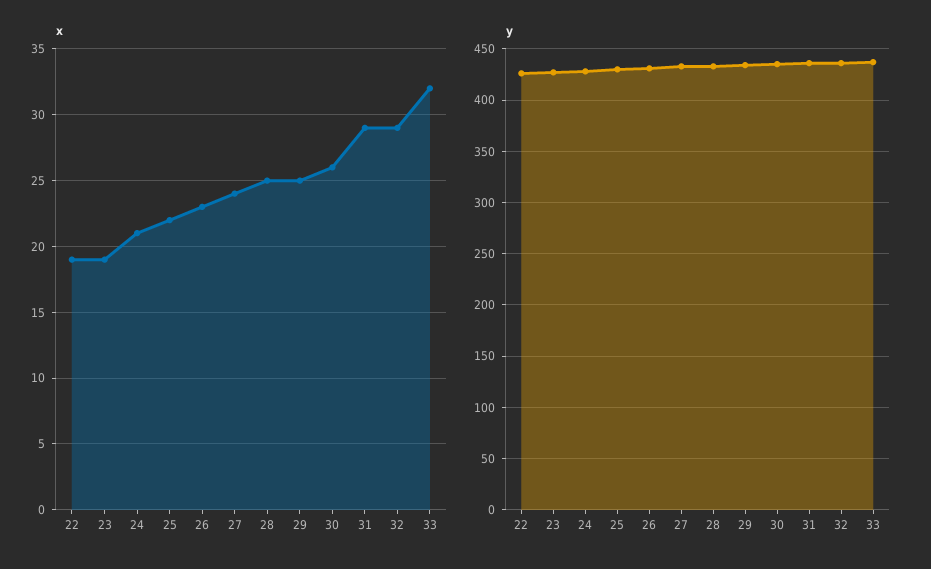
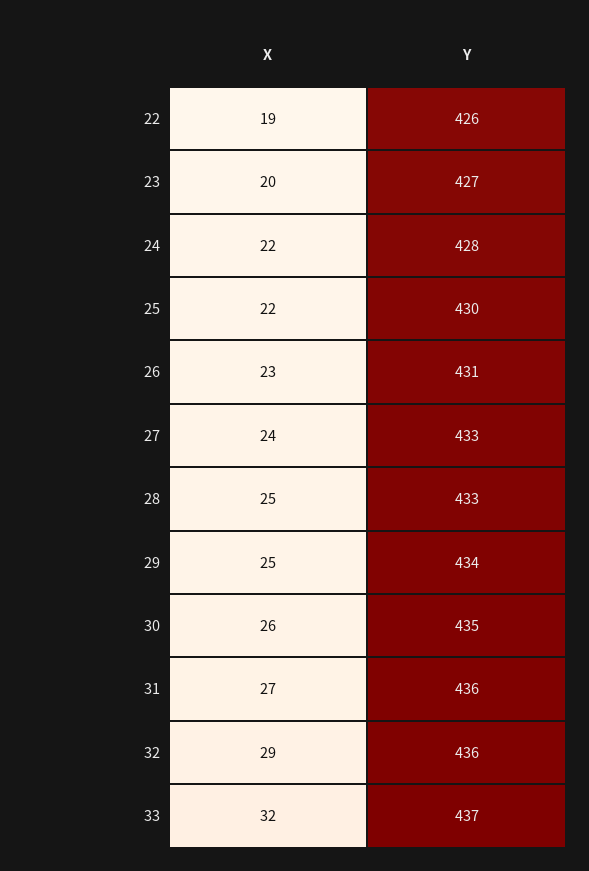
x, 23: 19 -> 20
x, 24: 21 -> 22
x, 31: 29 -> 27

